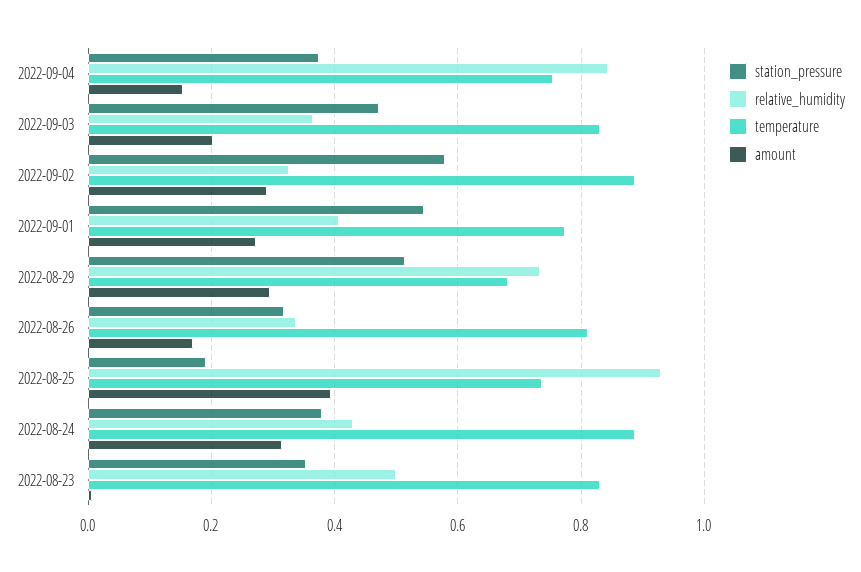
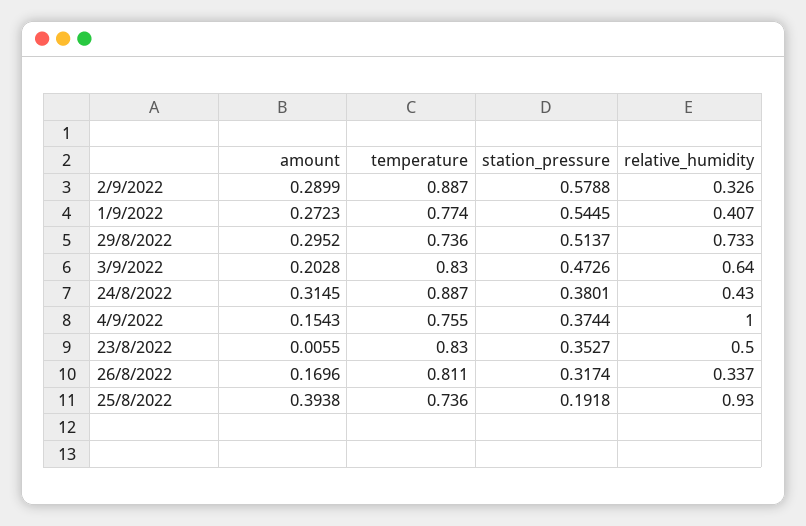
relative_humidity, 2022-09-04: 0.84 -> 1
relative_humidity, 2022-09-03: 0.36 -> 0.64
temperature, 2022-08-29: 0.68 -> 0.736

